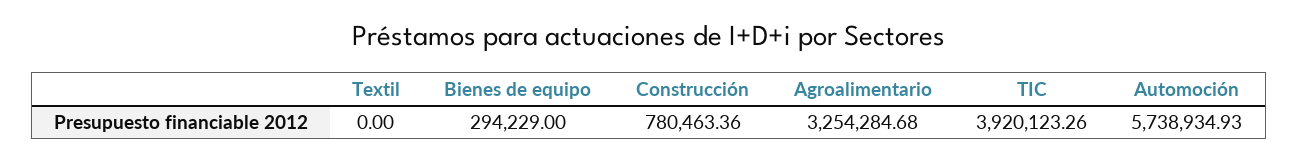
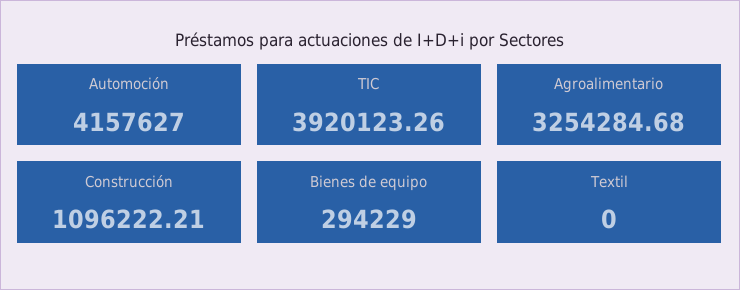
Construcción: 780463.36 -> 1096222.21
Automoción: 5738934.93 -> 4157627

